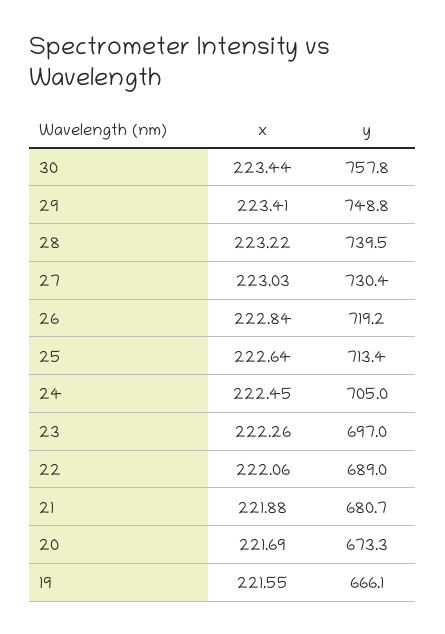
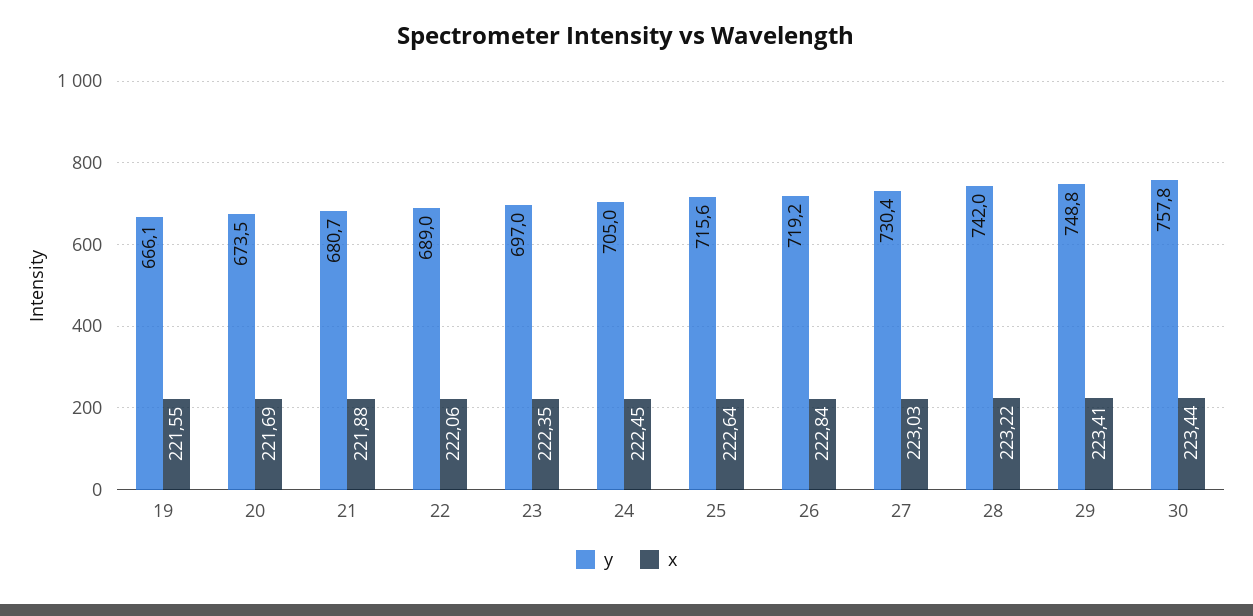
y, 28: 739.5 -> 742
y, 25: 713.4 -> 715.6
x, 23: 222.26 -> 222.35
y, 20: 673.3 -> 673.5

